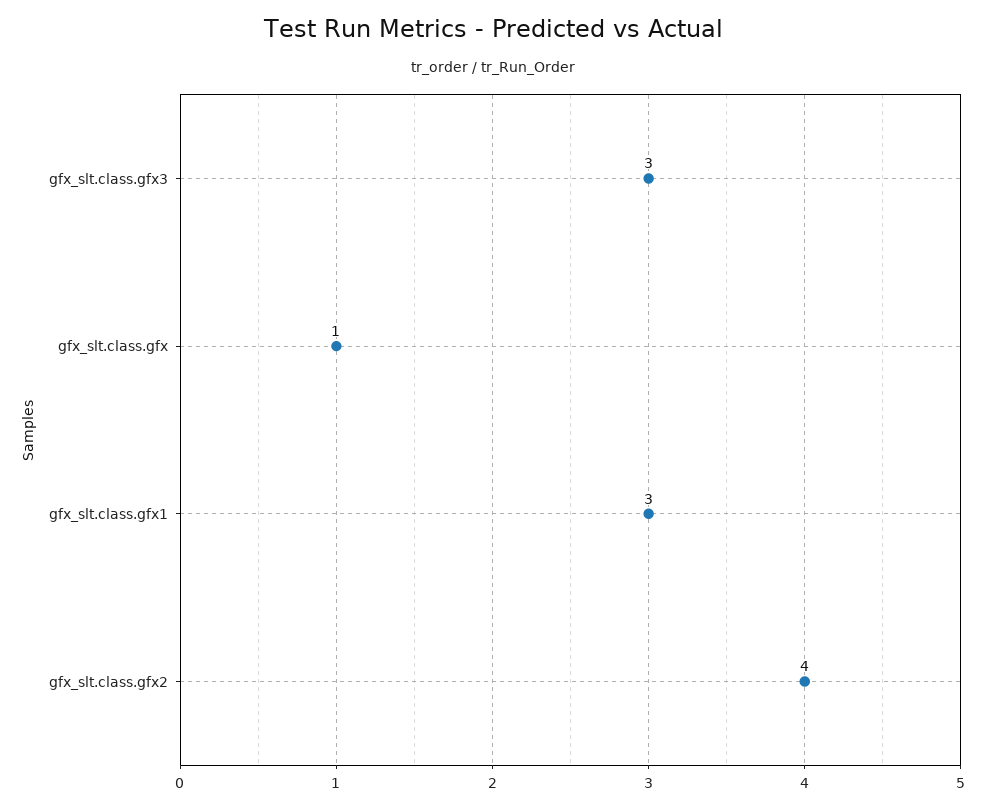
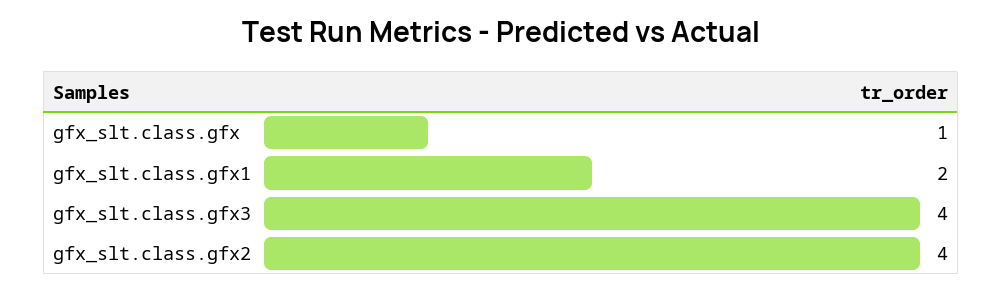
gfx_slt.class.gfx3: 3 -> 4
gfx_slt.class.gfx1: 3 -> 2

